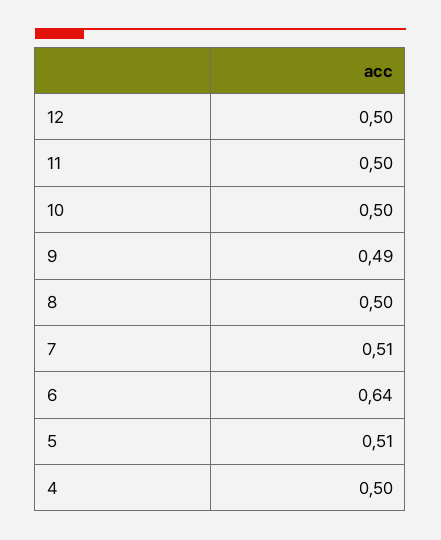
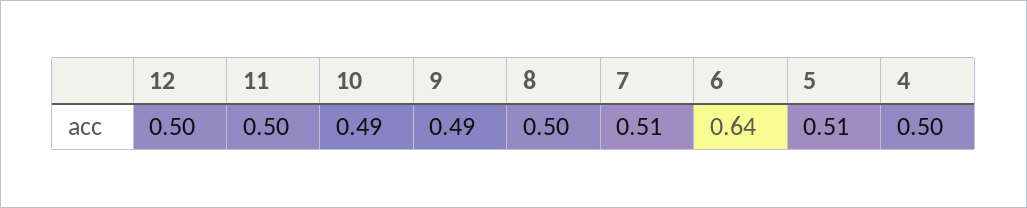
10: 0.5 -> 0.49

